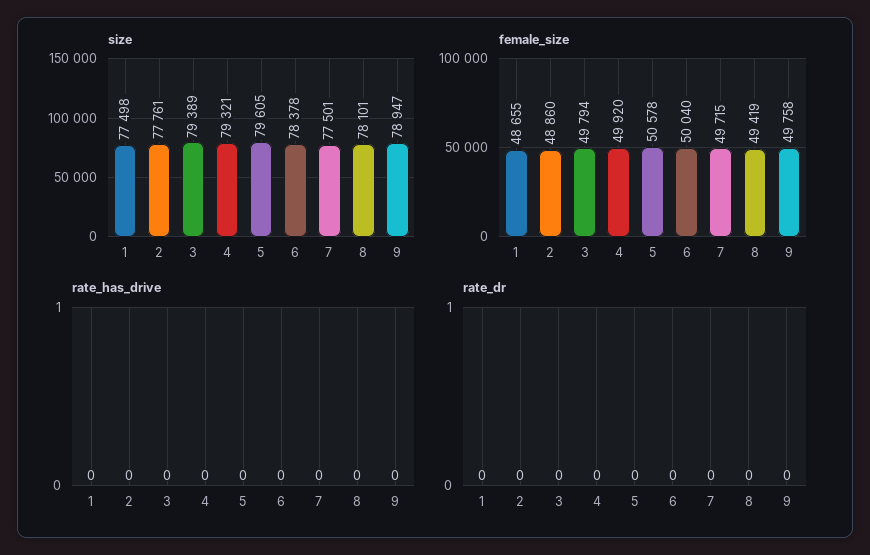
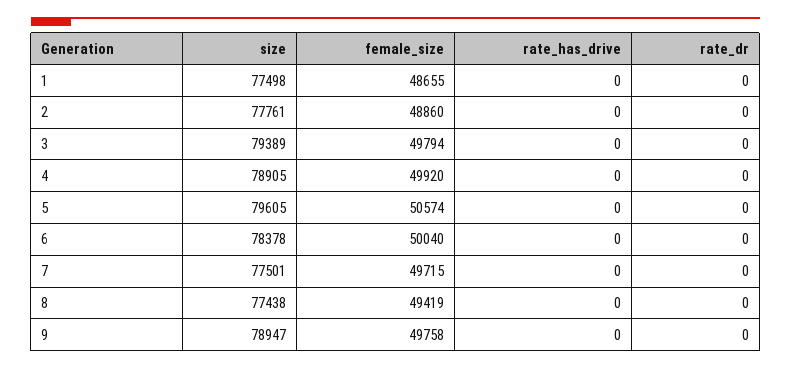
size, 4: 79321 -> 78905
size, 8: 78101 -> 77438
female_size, 5: 50578 -> 50574

